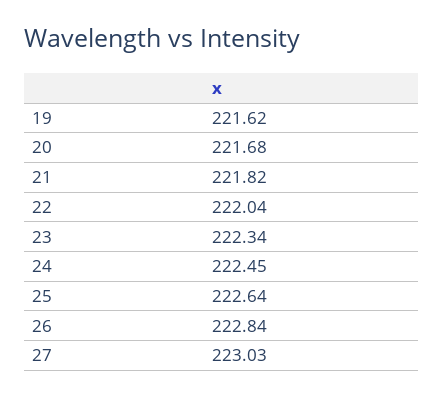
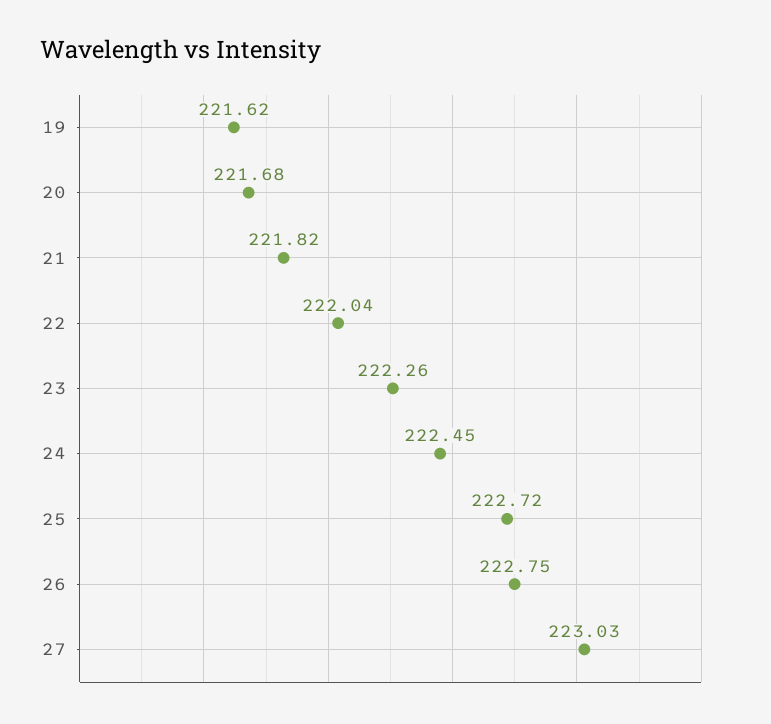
23: 222.34 -> 222.26
25: 222.64 -> 222.72
26: 222.84 -> 222.75

